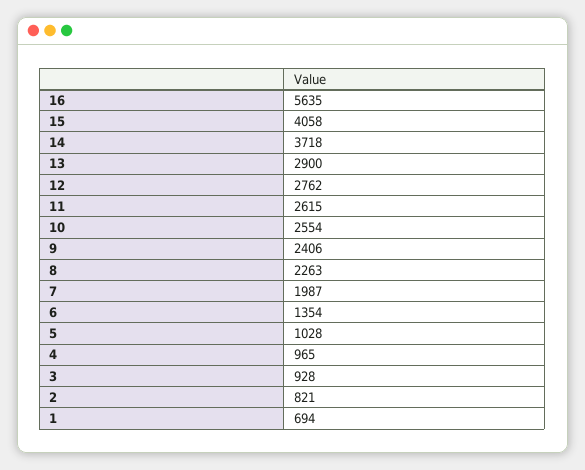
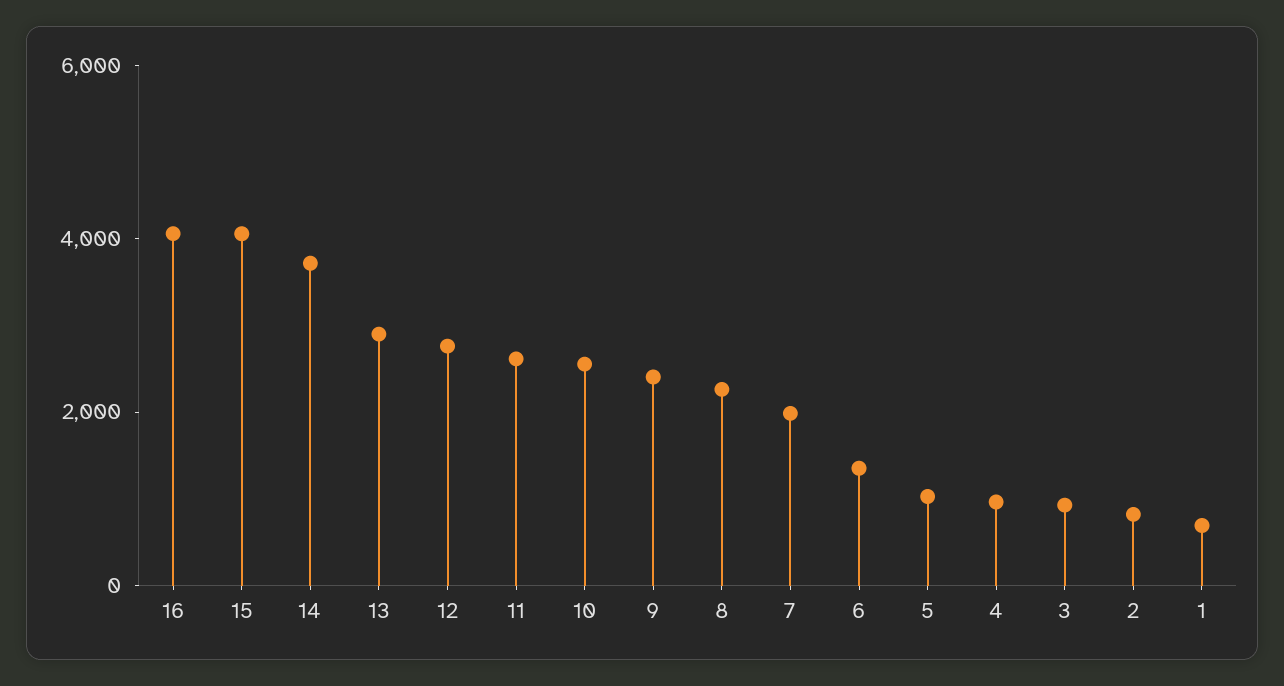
16: 5635 -> 4000

